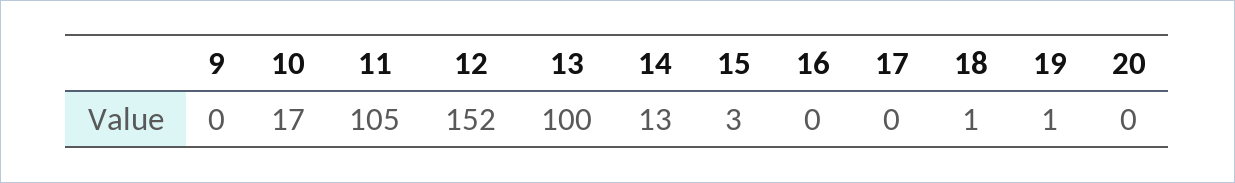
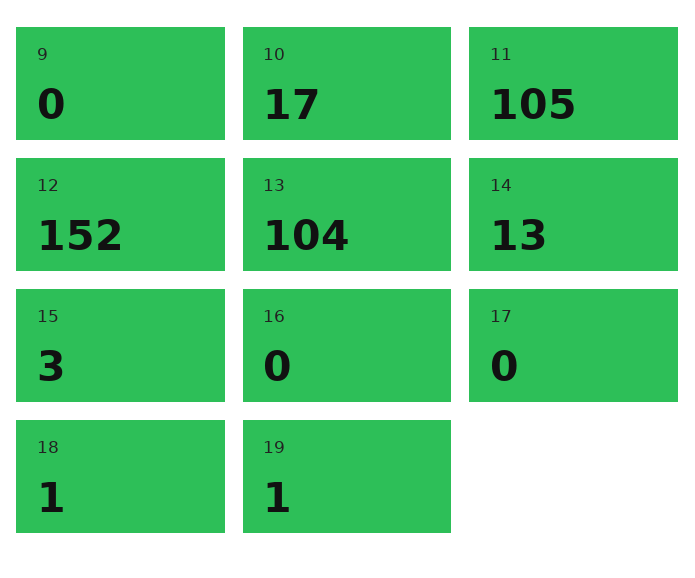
13: 100 -> 104
20: 0 -> none

